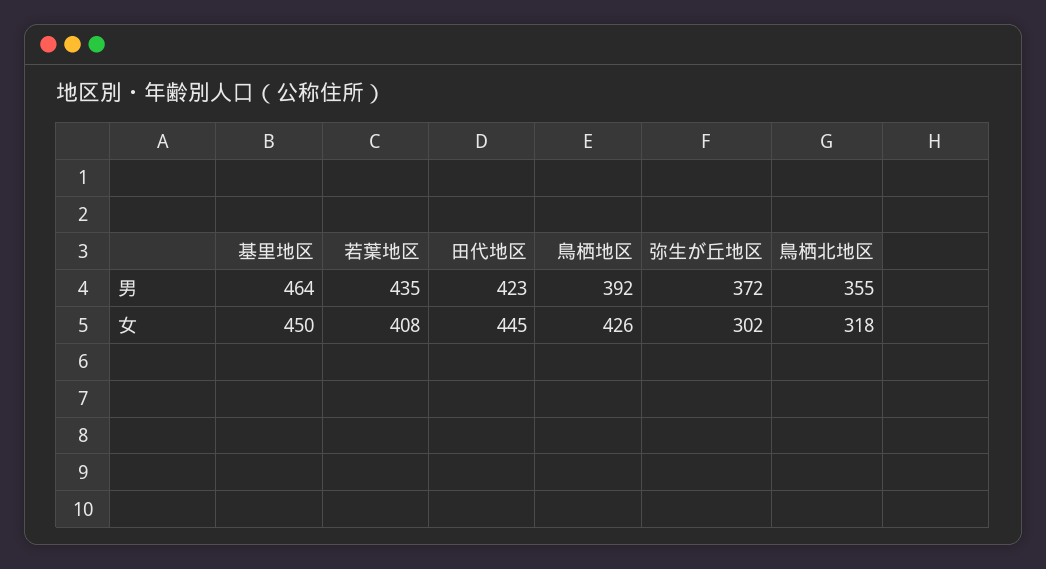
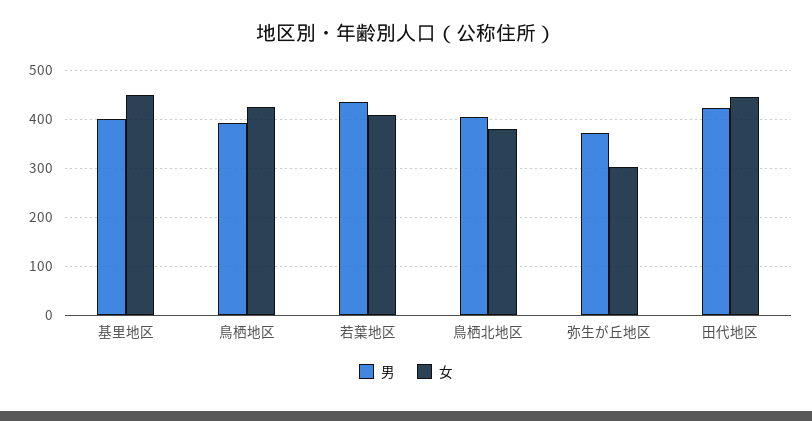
男, 基里地区: 464 -> 400
男, 鳥栖北地区: 355 -> 400
女, 鳥栖北地区: 318 -> 380

